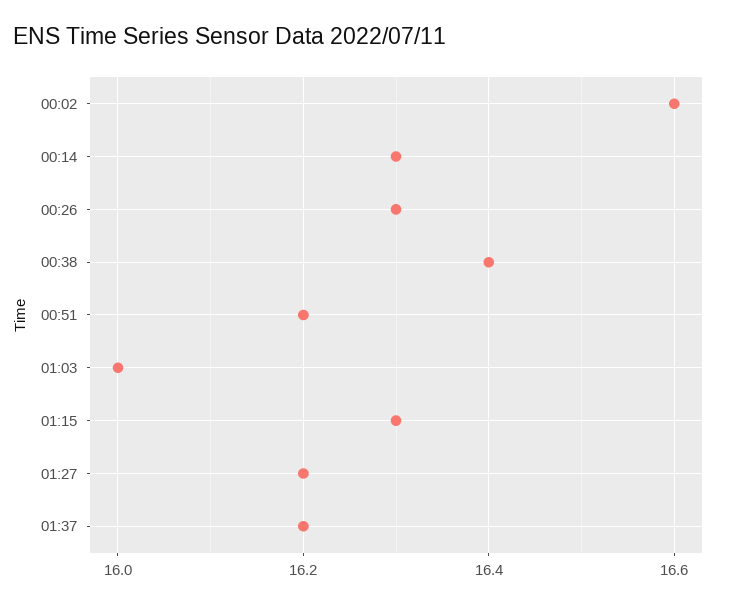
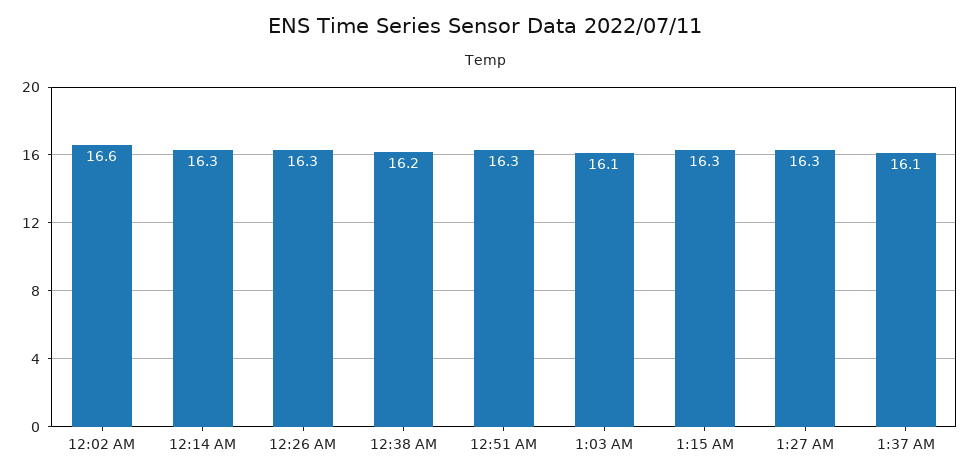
00:38: 16.4 -> 16.2
00:51: 16.2 -> 16.3
01:03: 16 -> 16.1
01:27: 16.2 -> 16.3
01:37: 16.2 -> 16.1

